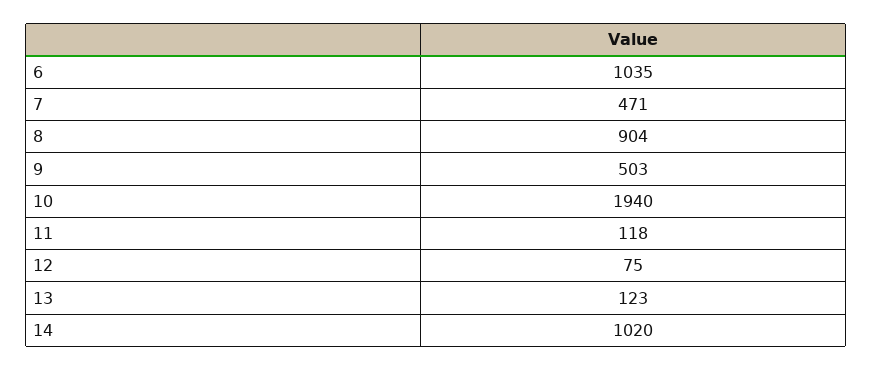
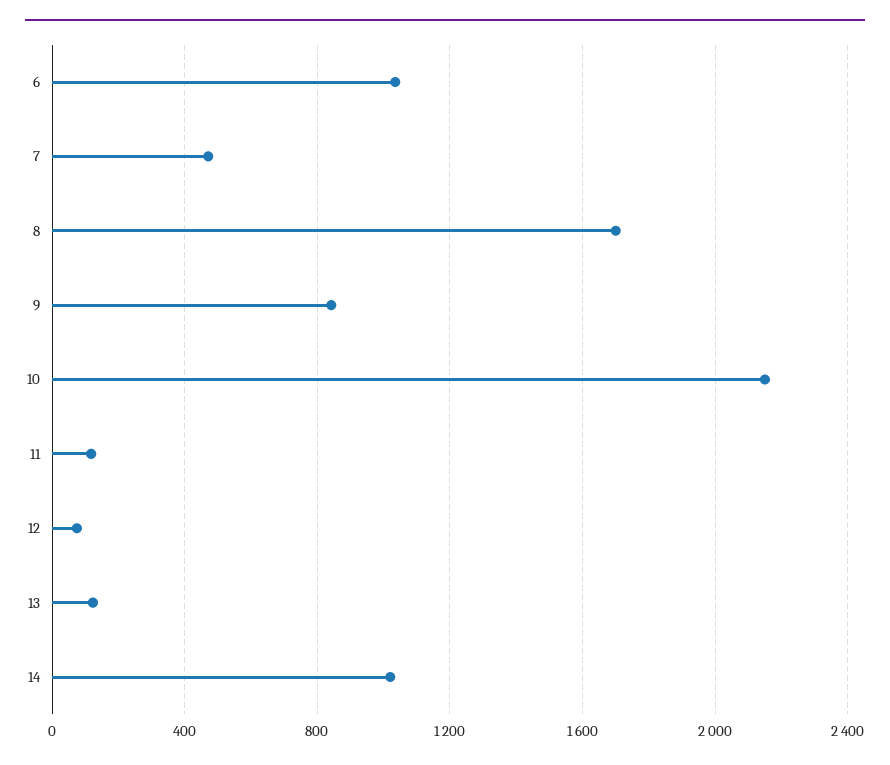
8: 904 -> 1700
9: 503 -> 850
10: 1940 -> 2150

